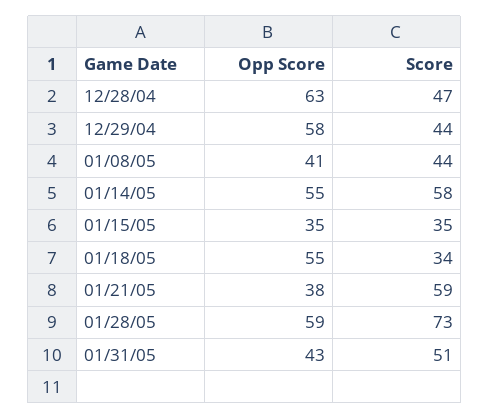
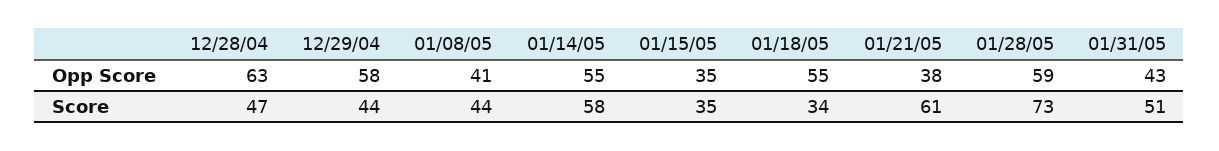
Score, 01/21/05: 59 -> 61

